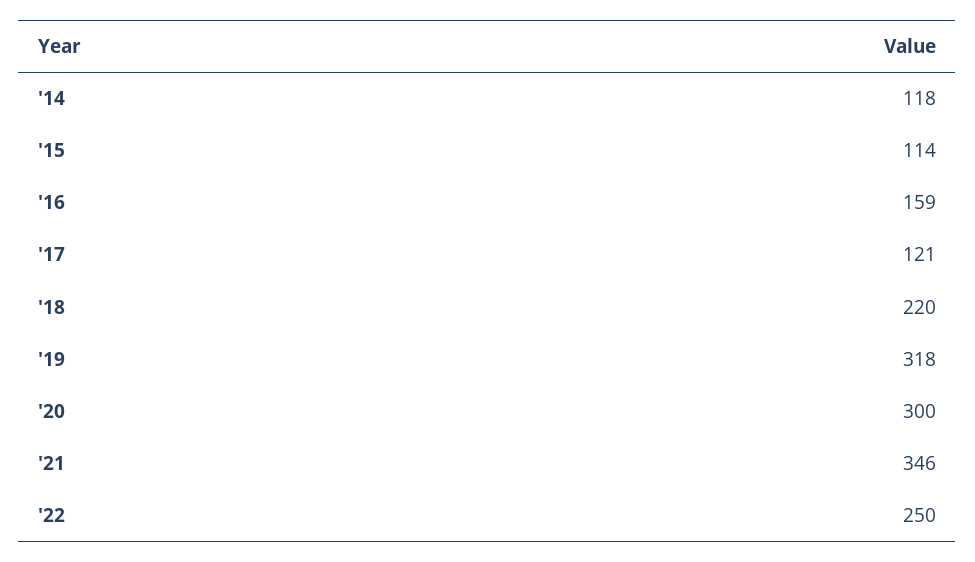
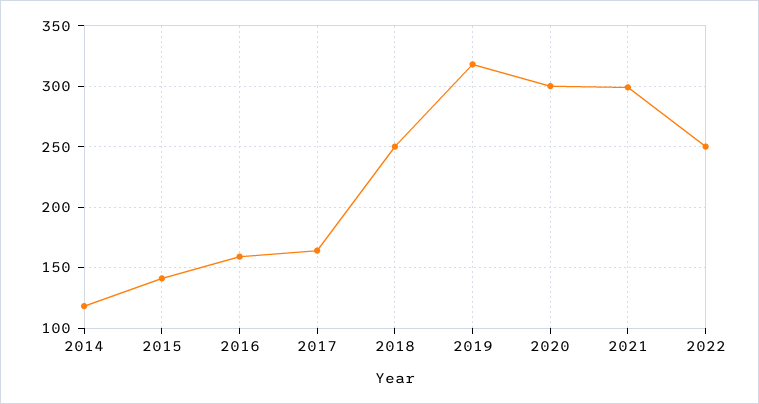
'15: 114 -> 140
'17: 121 -> 165
'18: 220 -> 250
'21: 346 -> 300

